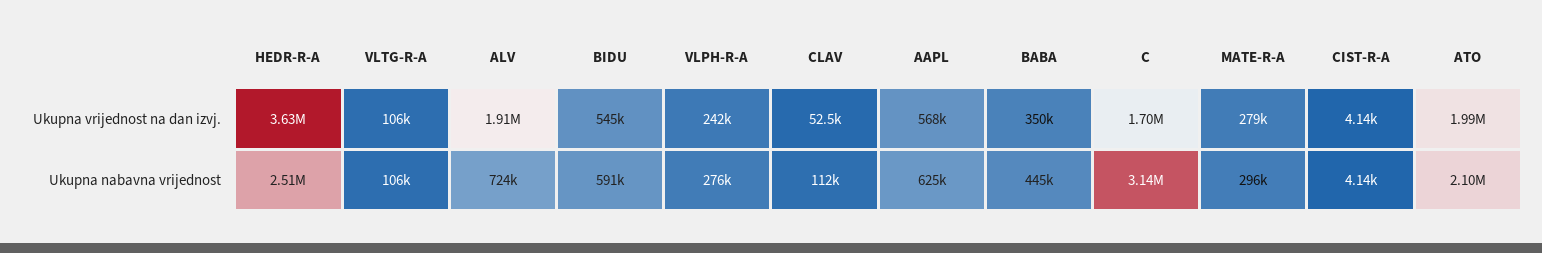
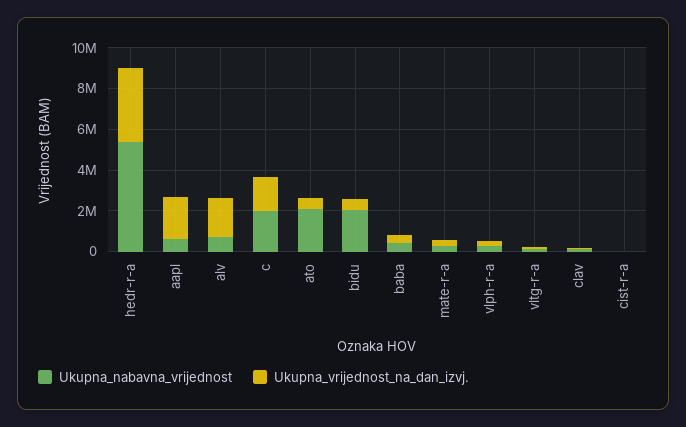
Ukupna vrijednost na dan izvj., AAPL: 568000 -> 2000000
Ukupna vrijednost na dan izvj., ATO: 1990000 -> 500000
Ukupna nabavna vrijednost, HEDR-R-A: 2510000 -> 5500000
Ukupna nabavna vrijednost, BIDU: 591000 -> 2000000
Ukupna nabavna vrijednost, C: 3140000 -> 2000000

